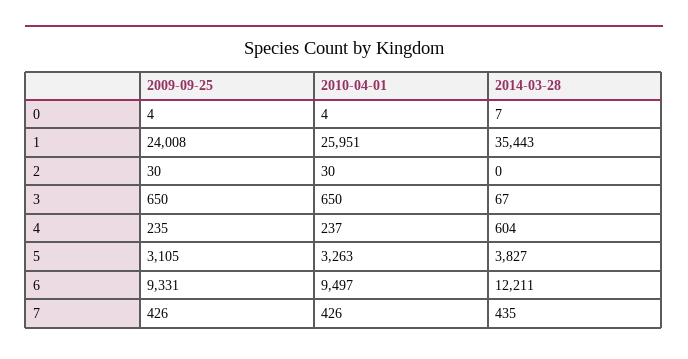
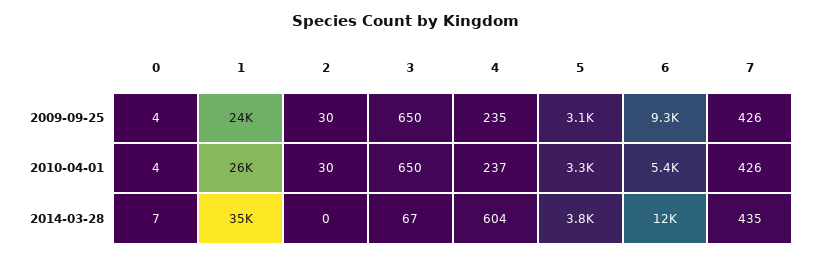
2010-04-01, 6: 9497 -> 5400

